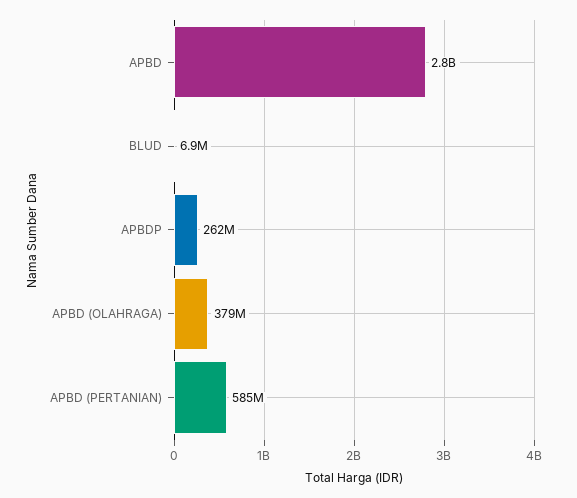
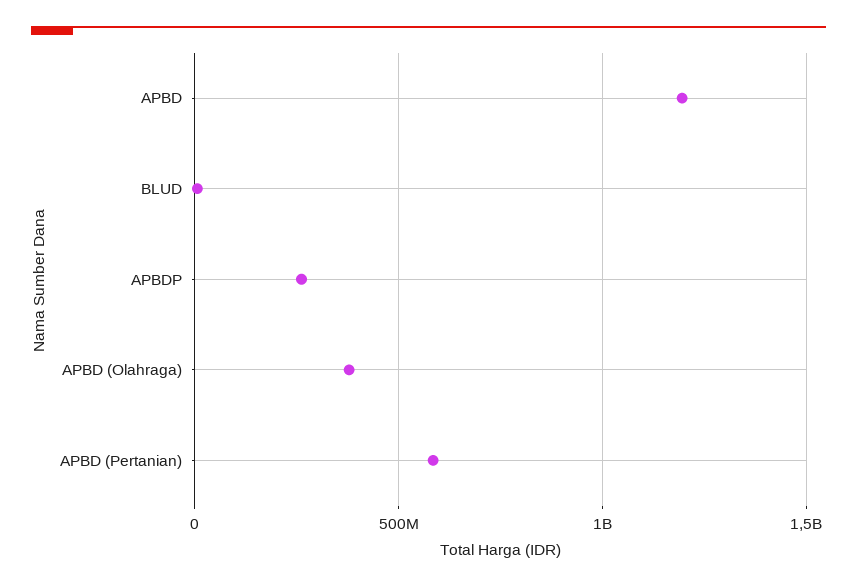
APBD: 2800000000 -> 1200000000

